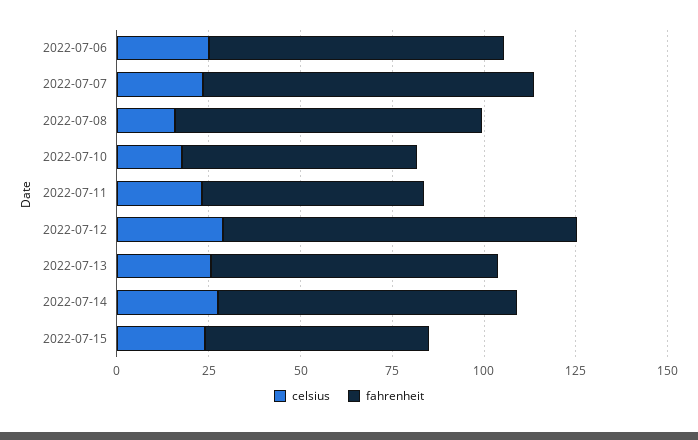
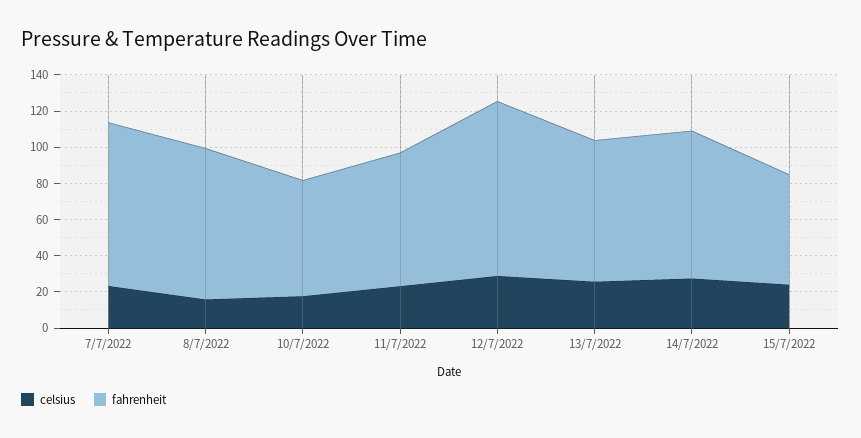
celsius, 2022-07-06: 25 -> none
fahrenheit, 2022-07-06: 80 -> none
fahrenheit, 2022-07-11: 60 -> 75

